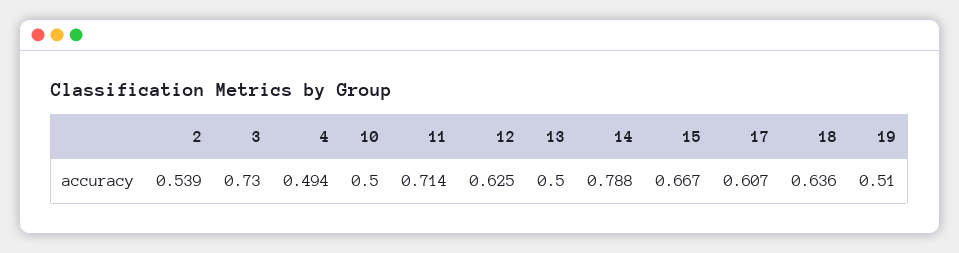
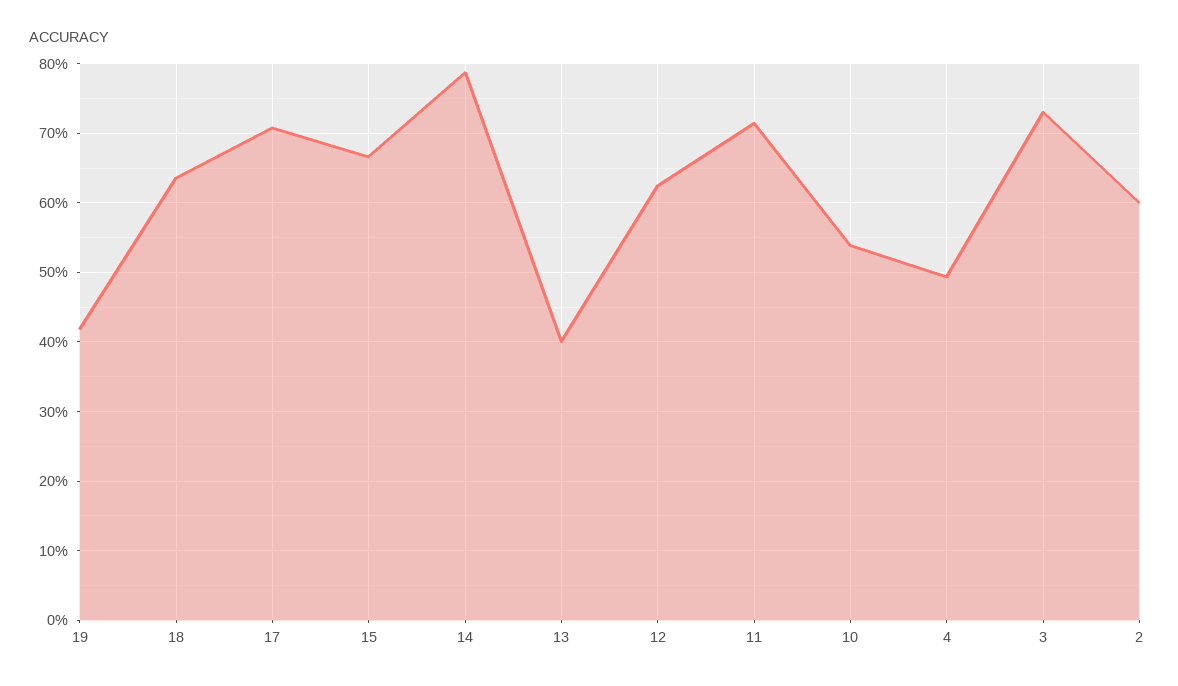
2: 0.539 -> 0.6
10: 0.5 -> 0.54
13: 0.5 -> 0.4
17: 0.607 -> 0.71
19: 0.51 -> 0.42

